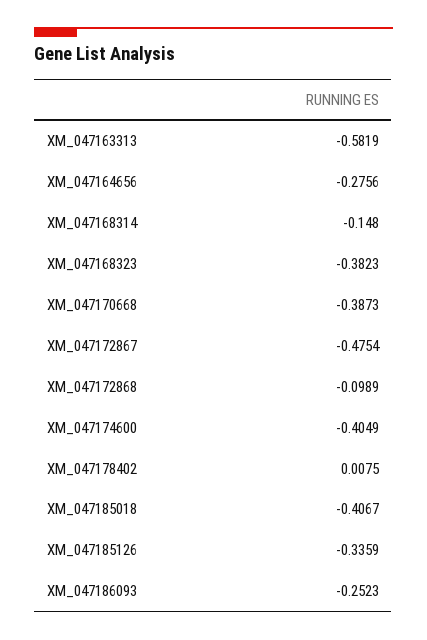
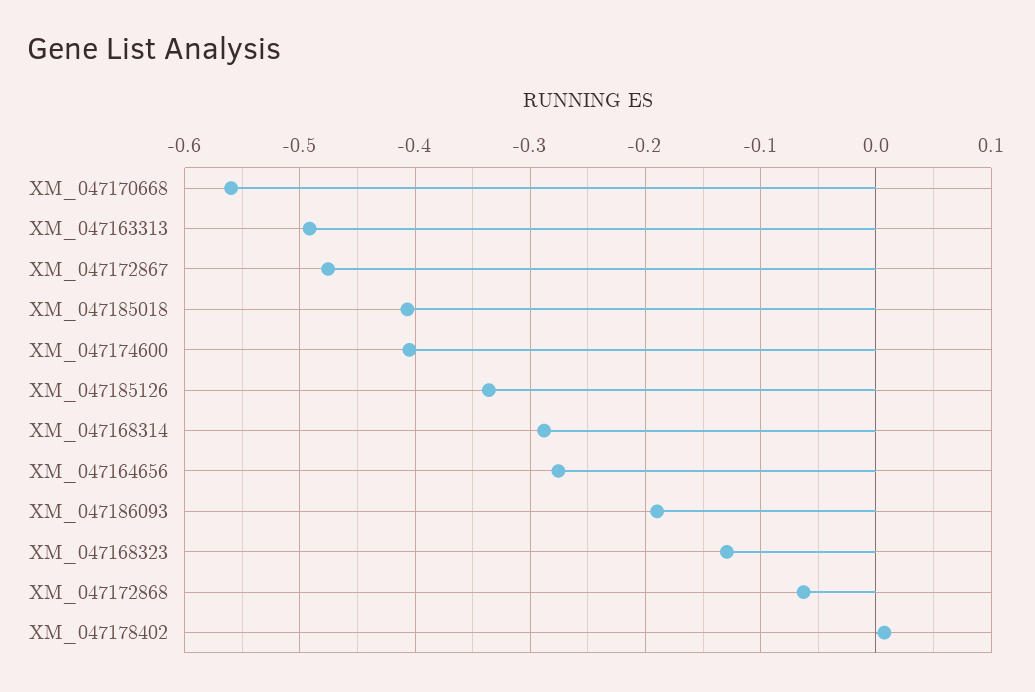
XM_047163313: -0.5819 -> -0.49
XM_047168314: -0.148 -> -0.29
XM_047168323: -0.3823 -> -0.13
XM_047170668: -0.3873 -> -0.56
XM_047172868: -0.0989 -> -0.06
XM_047186093: -0.2523 -> -0.19

